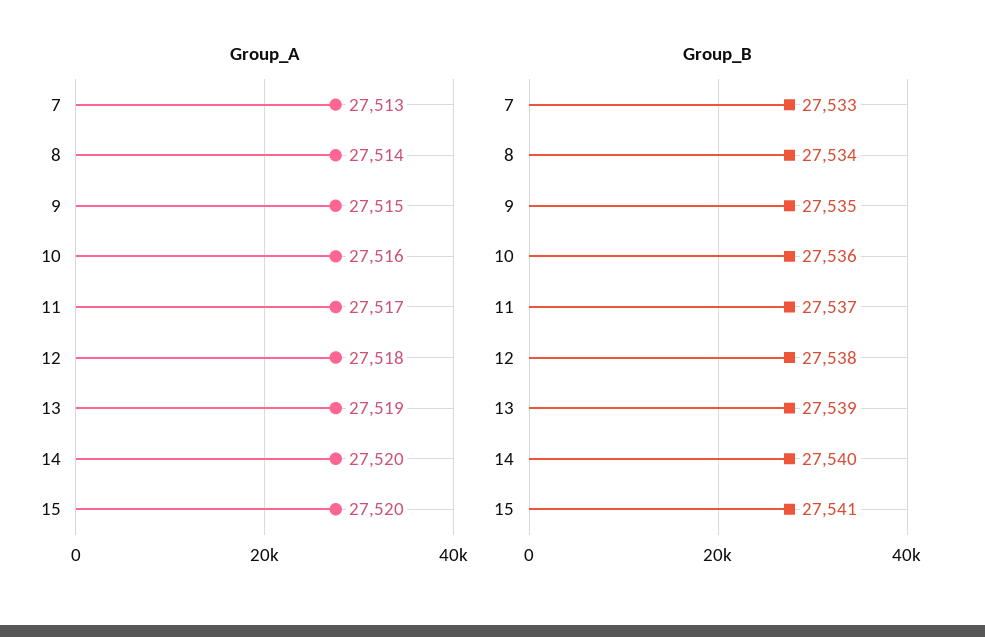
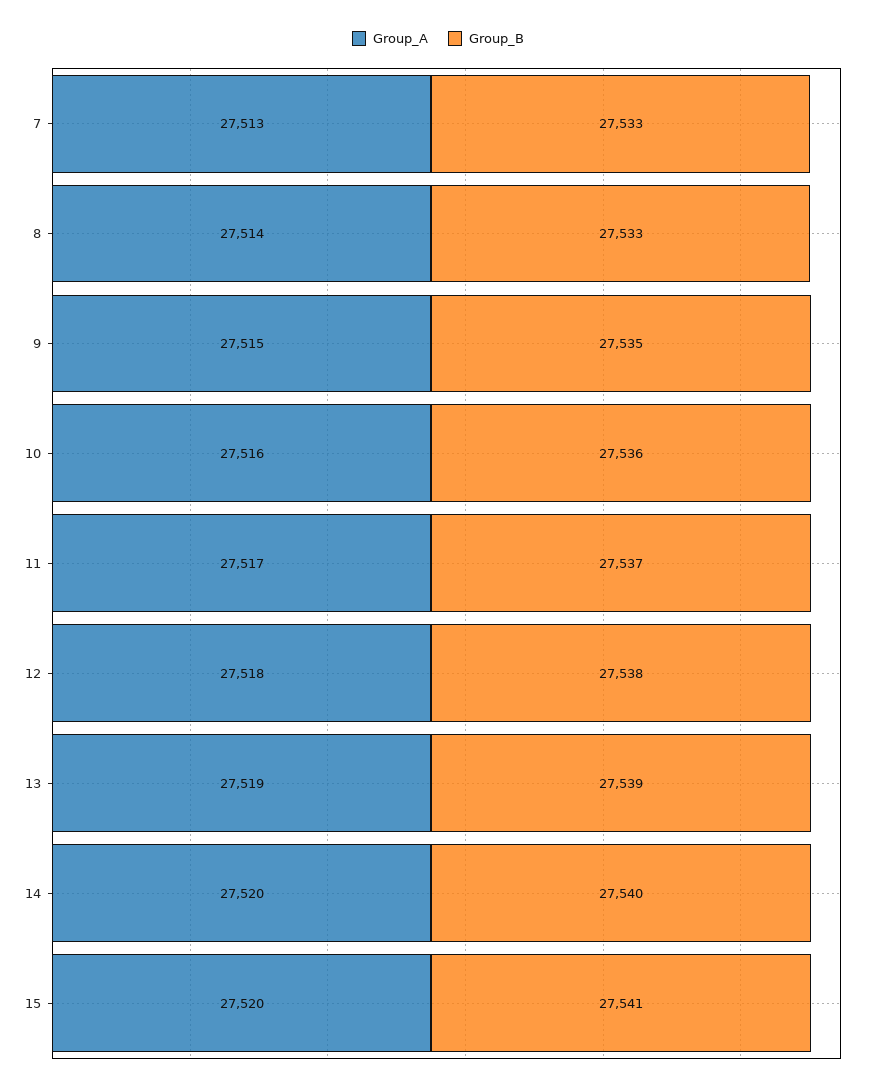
Group_B, 8: 27534 -> 27533

